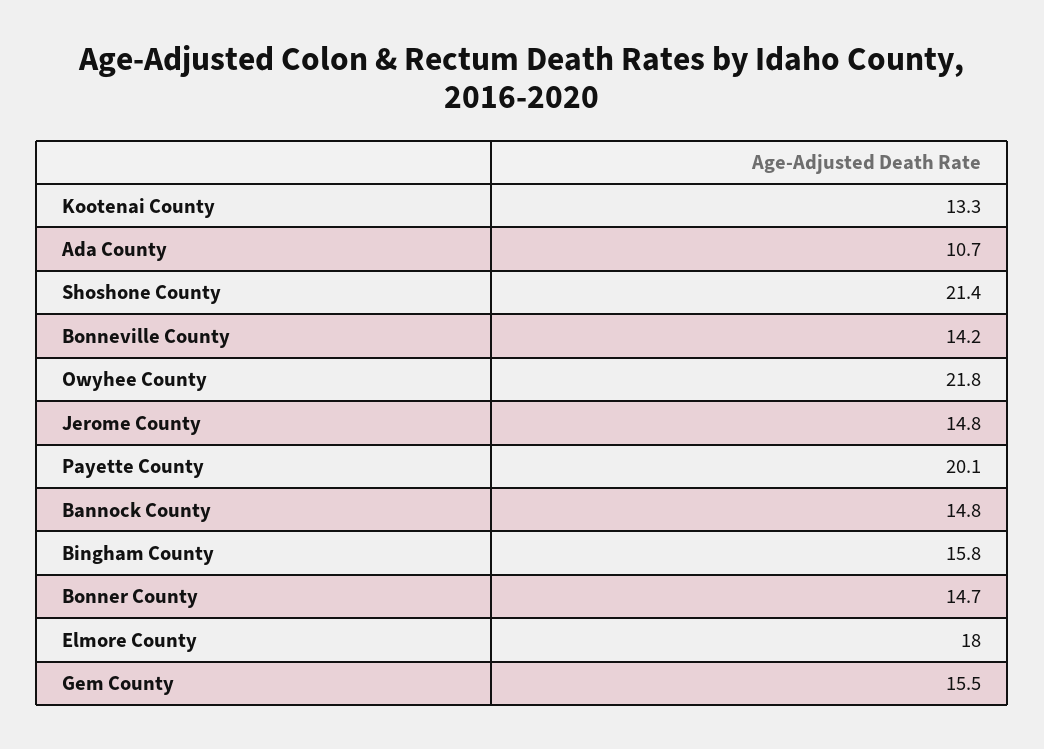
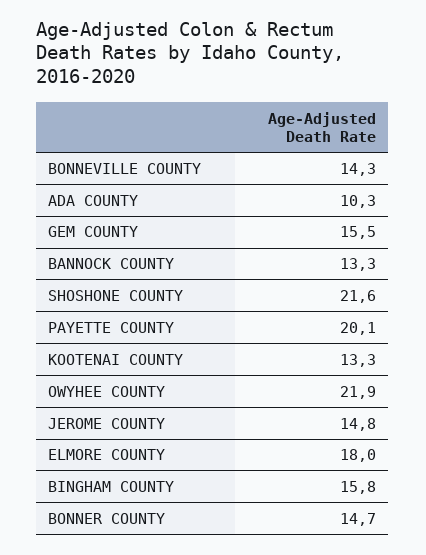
Ada County: 10.7 -> 10.3
Shoshone County: 21.4 -> 21.6
Bonneville County: 14.2 -> 14.3
Owyhee County: 21.8 -> 21.9
Bannock County: 14.8 -> 13.3

